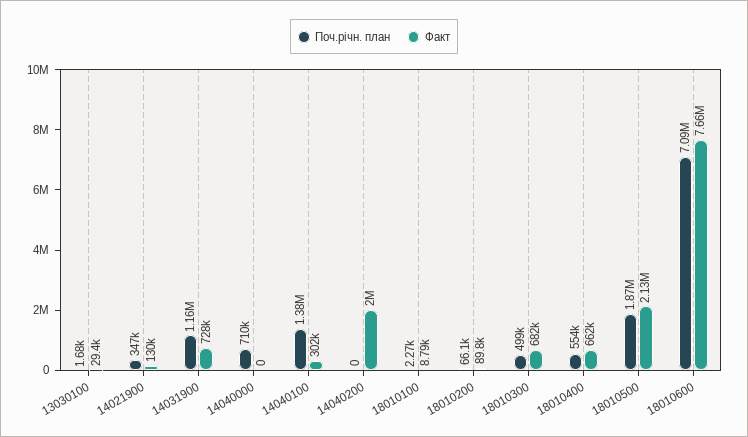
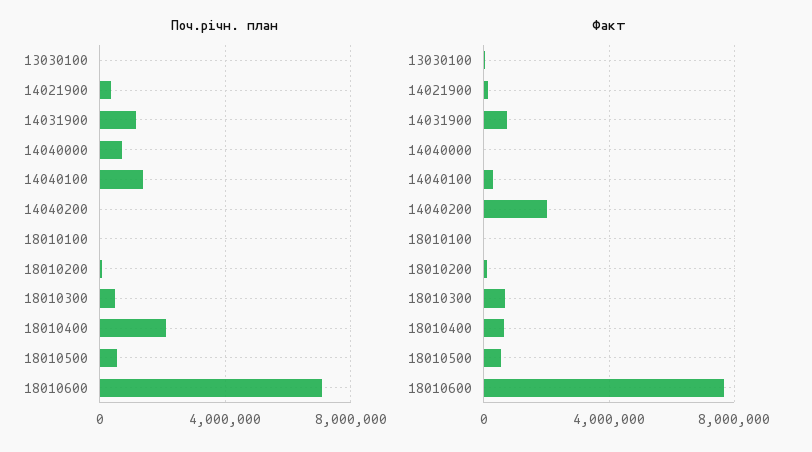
Поч.річн. план, 18010400: 554000 -> 2000000
Поч.річн. план, 18010500: 1870000 -> 500000
Факт, 18010500: 2130000 -> 500000

